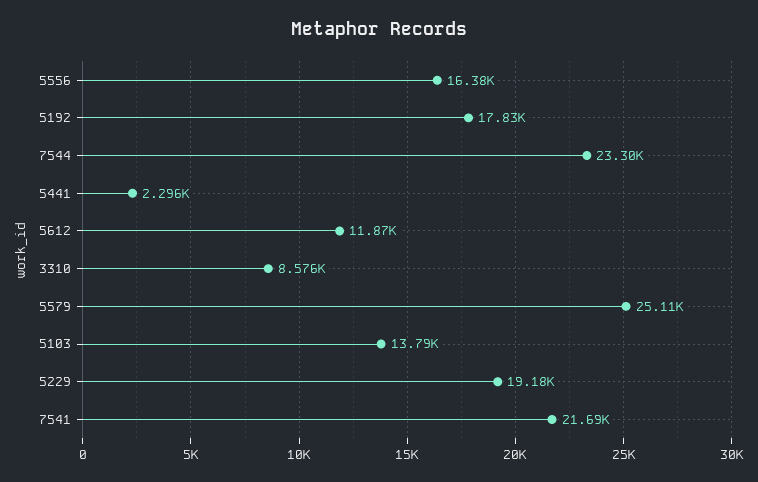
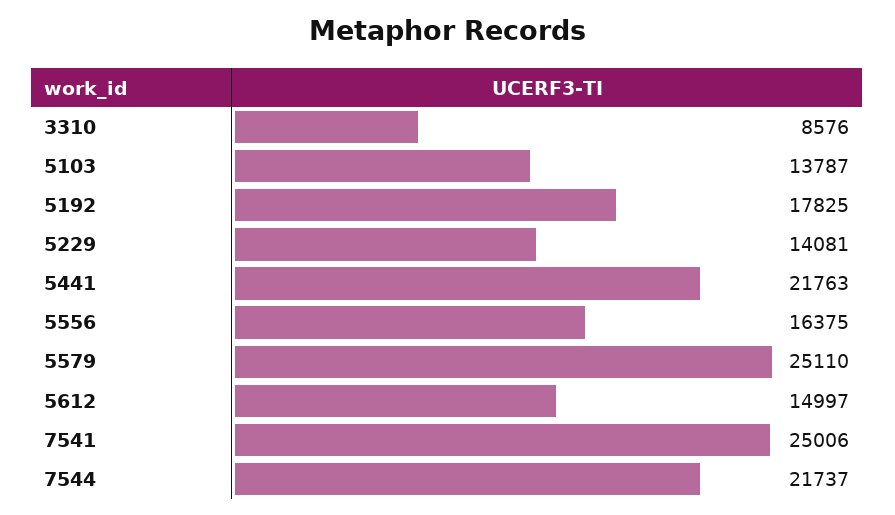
7544: 23300 -> 21737
5441: 2296 -> 21763
5612: 11870 -> 14997
5229: 19180 -> 14081
7541: 21690 -> 25006

